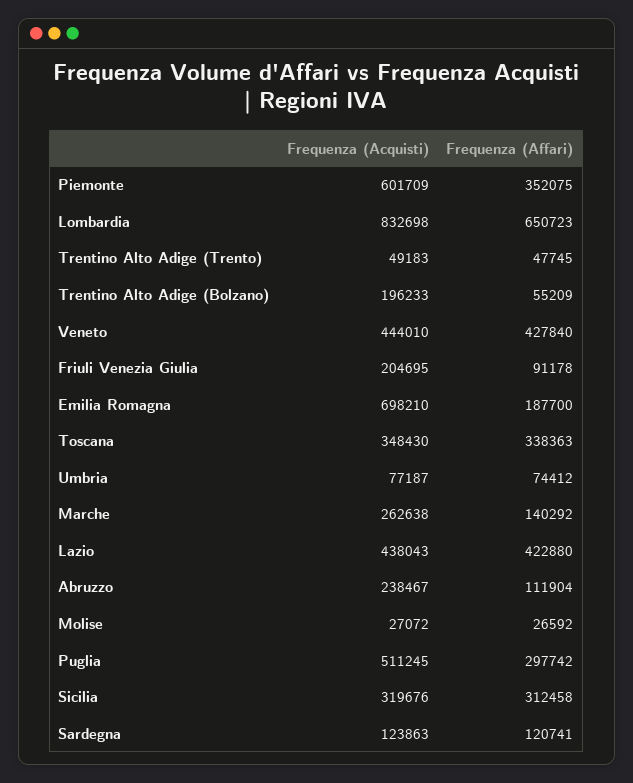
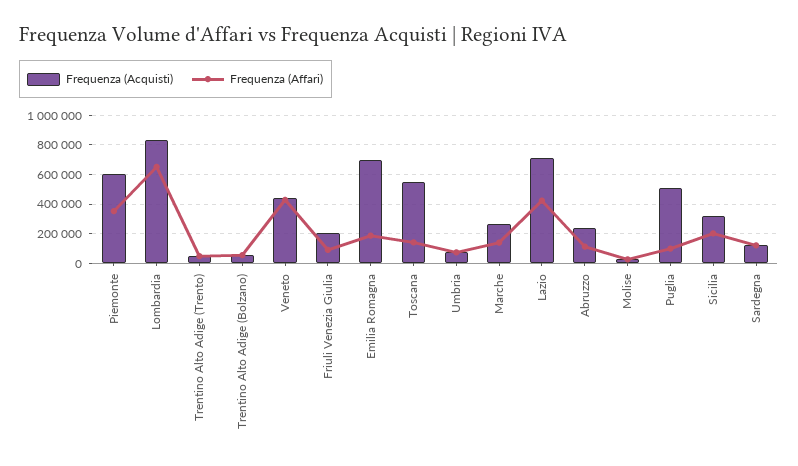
Frequenza (Acquisti), Trentino Alto Adige (Bolzano): 196233 -> 50000
Frequenza (Acquisti), Toscana: 348430 -> 550000
Frequenza (Affari), Toscana: 338363 -> 150000
Frequenza (Acquisti), Lazio: 438043 -> 700000
Frequenza (Affari), Puglia: 297742 -> 100000
Frequenza (Affari), Sicilia: 312458 -> 200000

